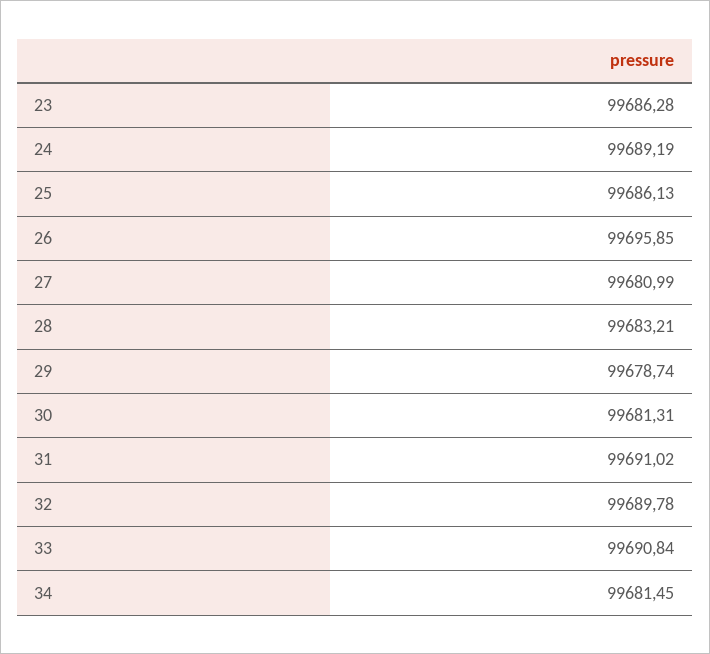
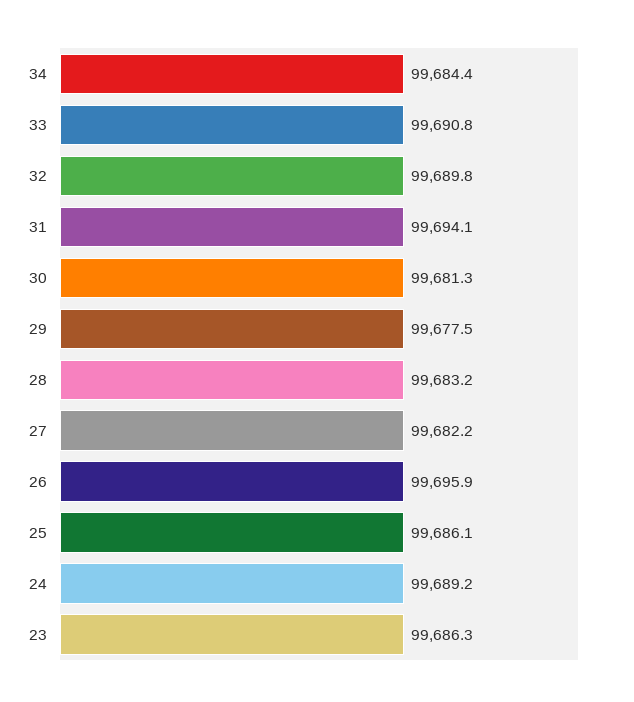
27: 99680.99 -> 99682.2
29: 99678.74 -> 99677.5
31: 99691.02 -> 99694.1
34: 99681.45 -> 99684.4

